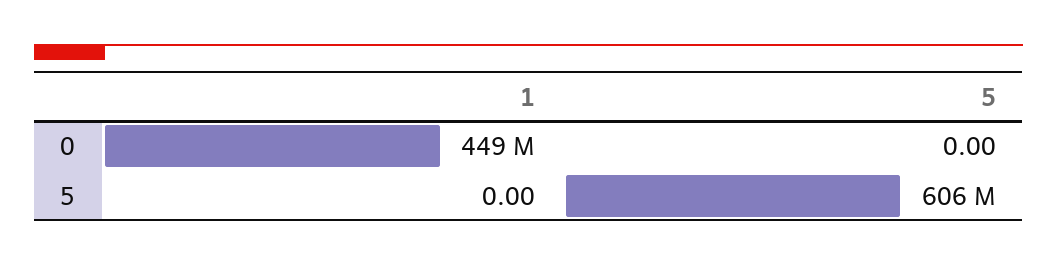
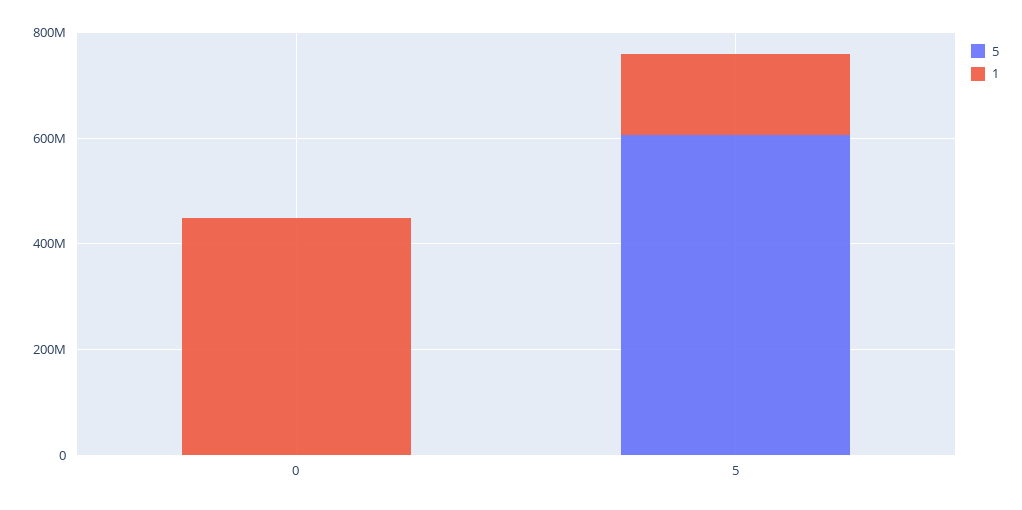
1, 5: 0 -> 150000000

